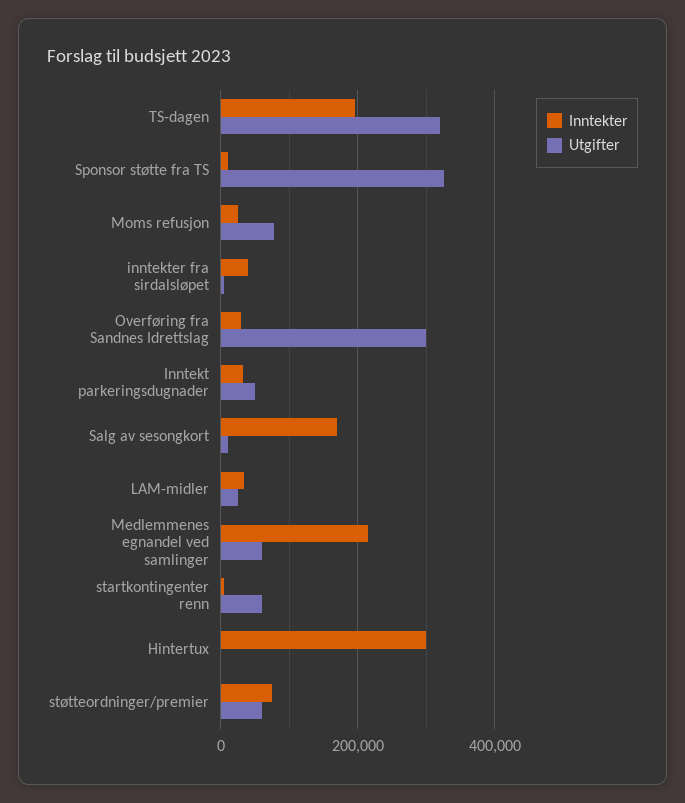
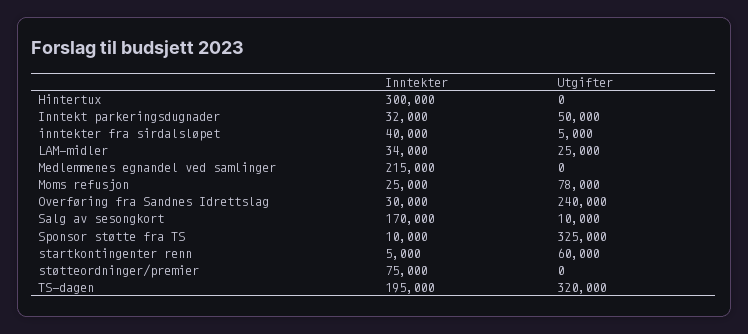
Utgifter, Overføring fra Sandnes Idrettslag: 300000 -> 240000
Utgifter, Medlemmenes egnandel ved samlinger: 60000 -> 0
Utgifter, støtteordninger/premier: 60000 -> 0

